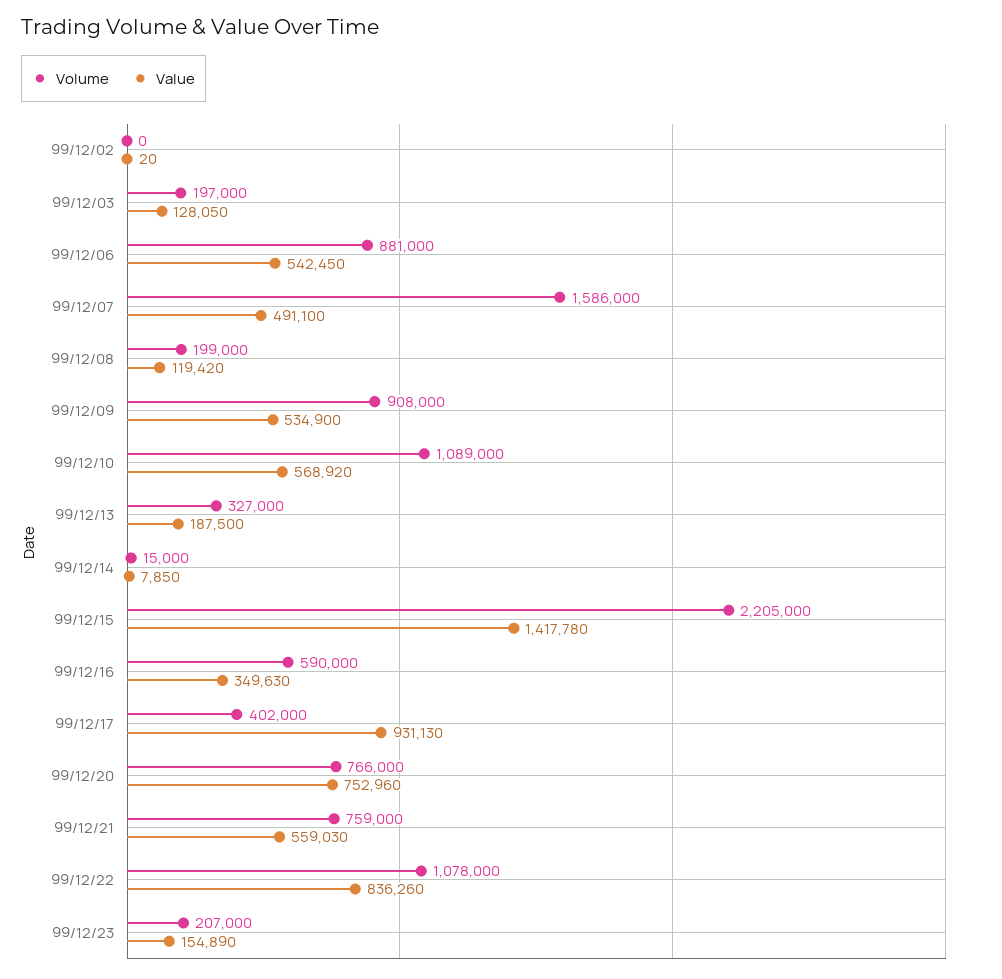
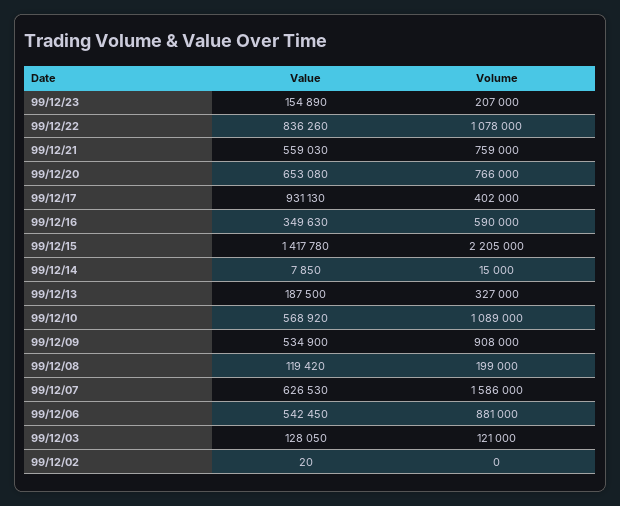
Volume, 99/12/03: 197000 -> 121000
Value, 99/12/07: 491100 -> 626530
Value, 99/12/20: 752960 -> 653080

